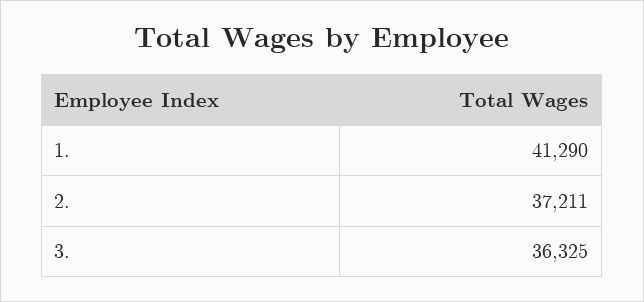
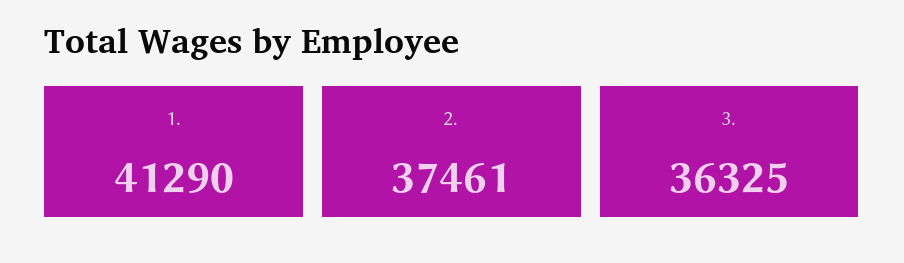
2.: 37211 -> 37461

